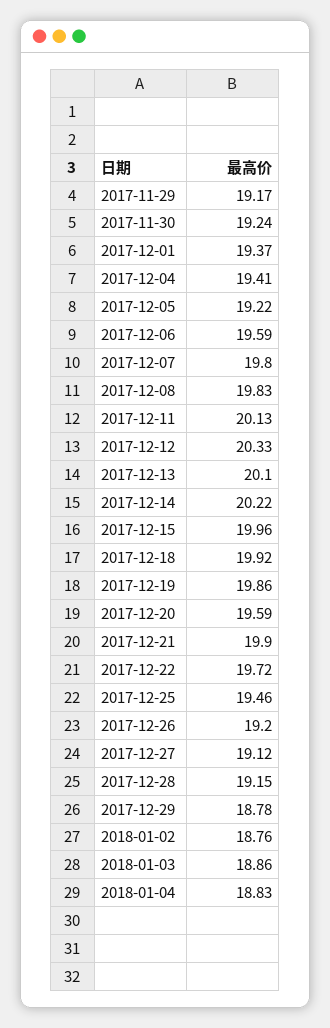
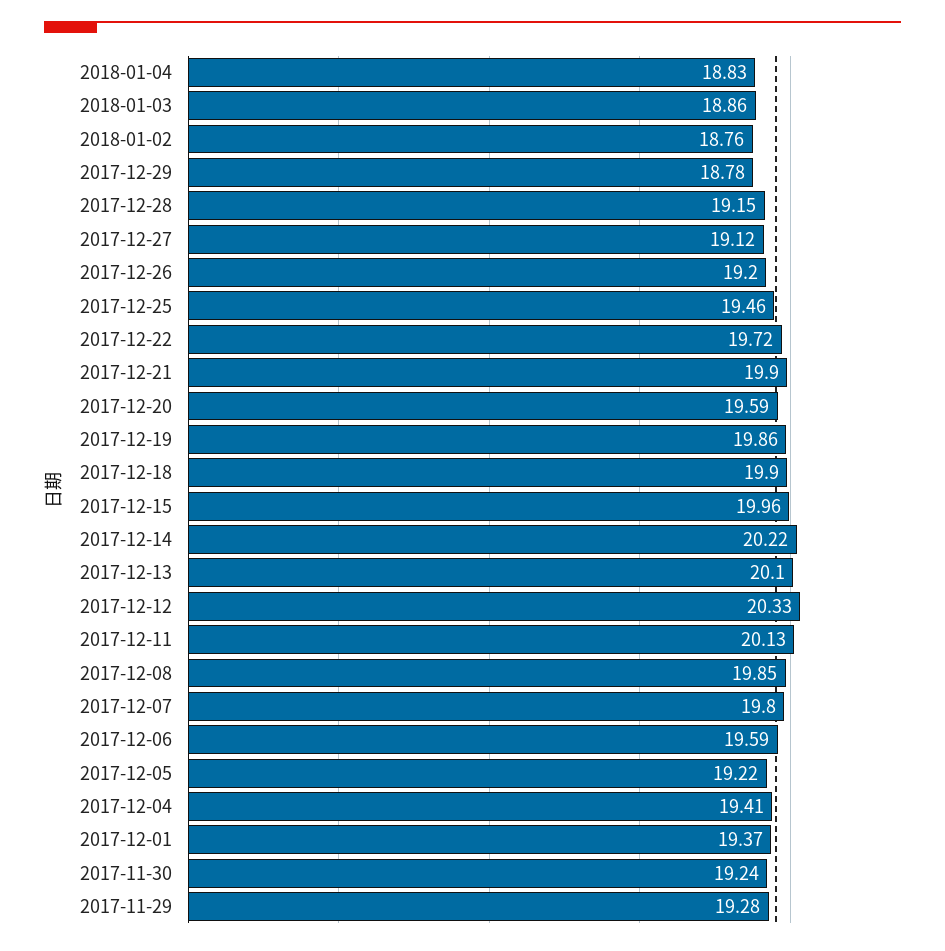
2017-11-29: 19.17 -> 19.28
2017-12-08: 19.83 -> 19.85
2017-12-18: 19.92 -> 19.9

